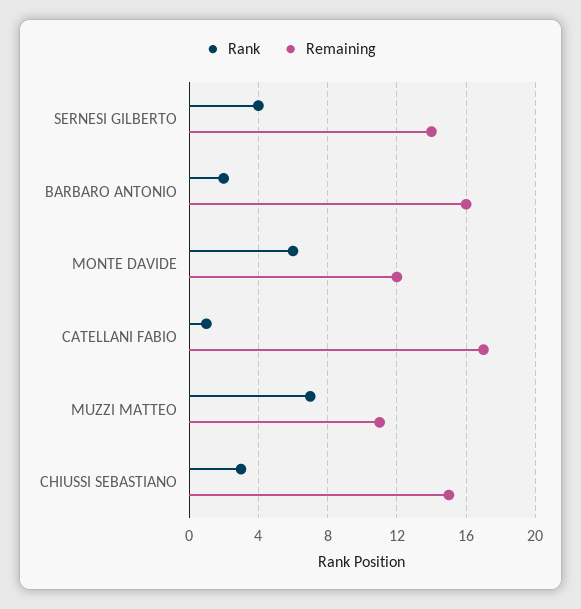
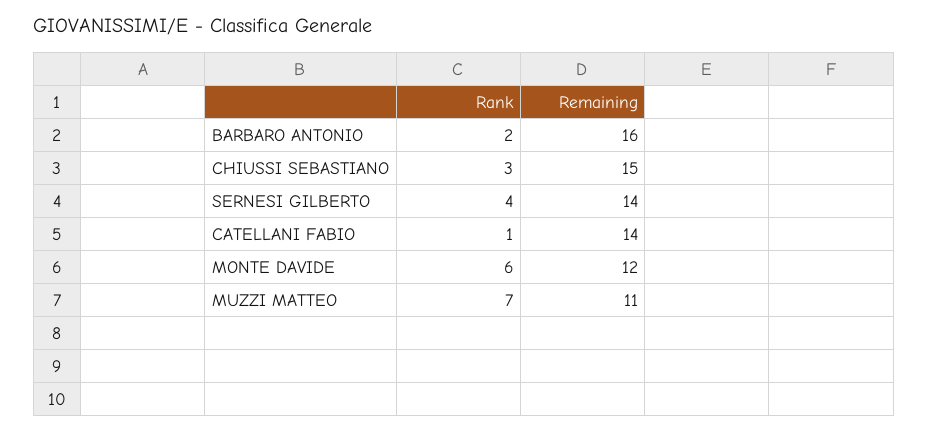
Remaining, CATELLANI FABIO: 17 -> 14

